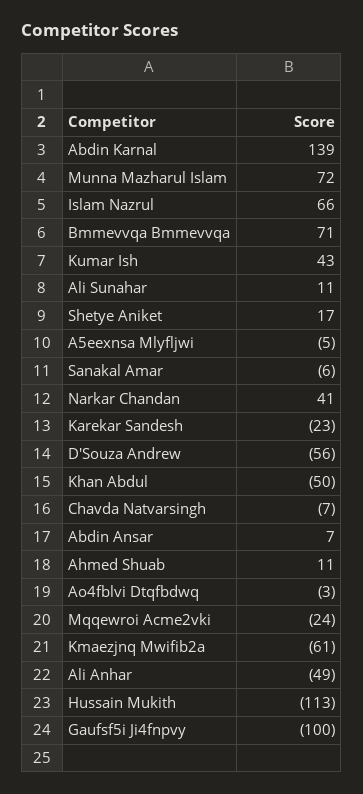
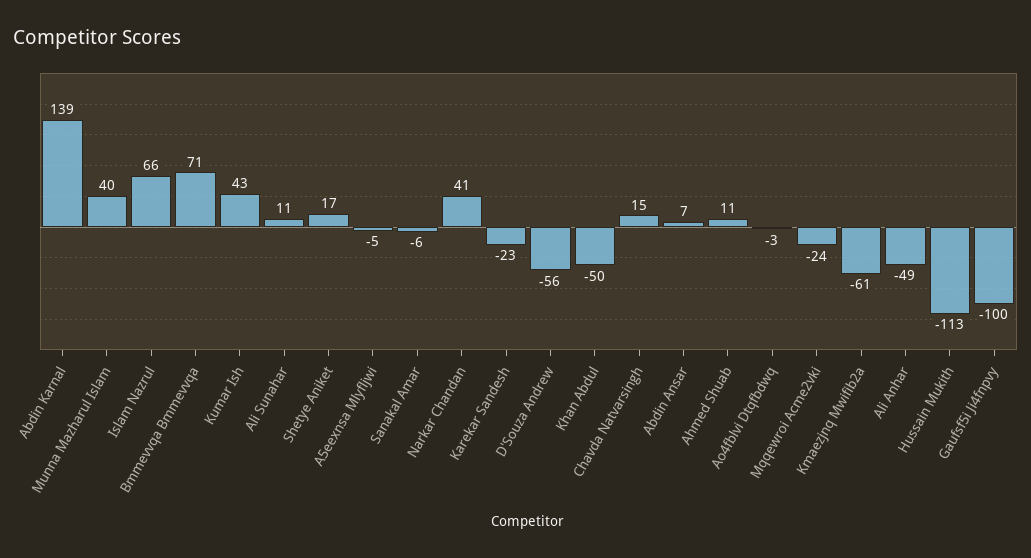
Munna Mazharul Islam: 72 -> 40
Chavda Natvarsingh: -7 -> 15

